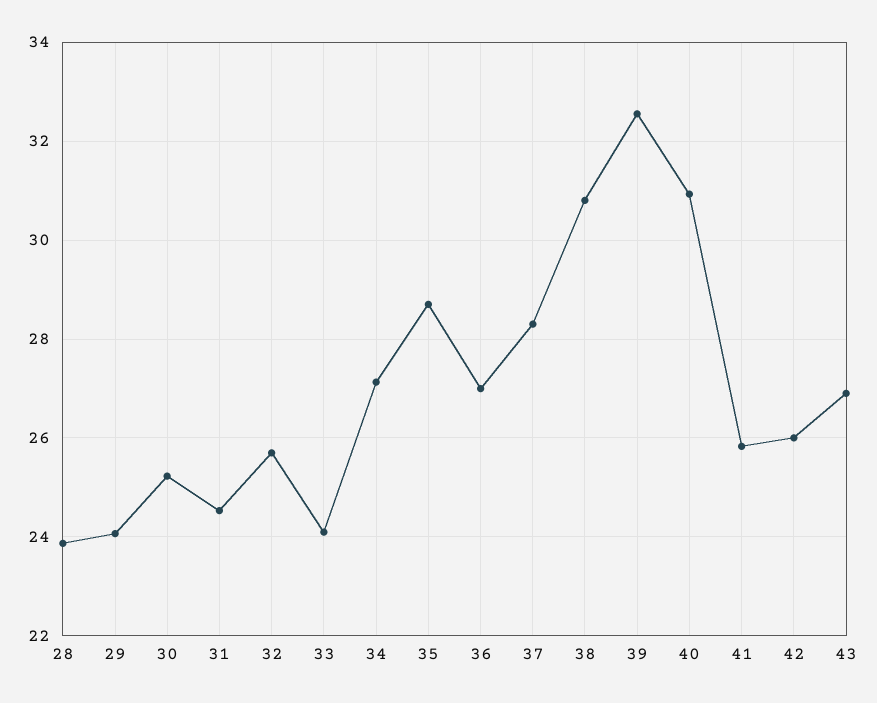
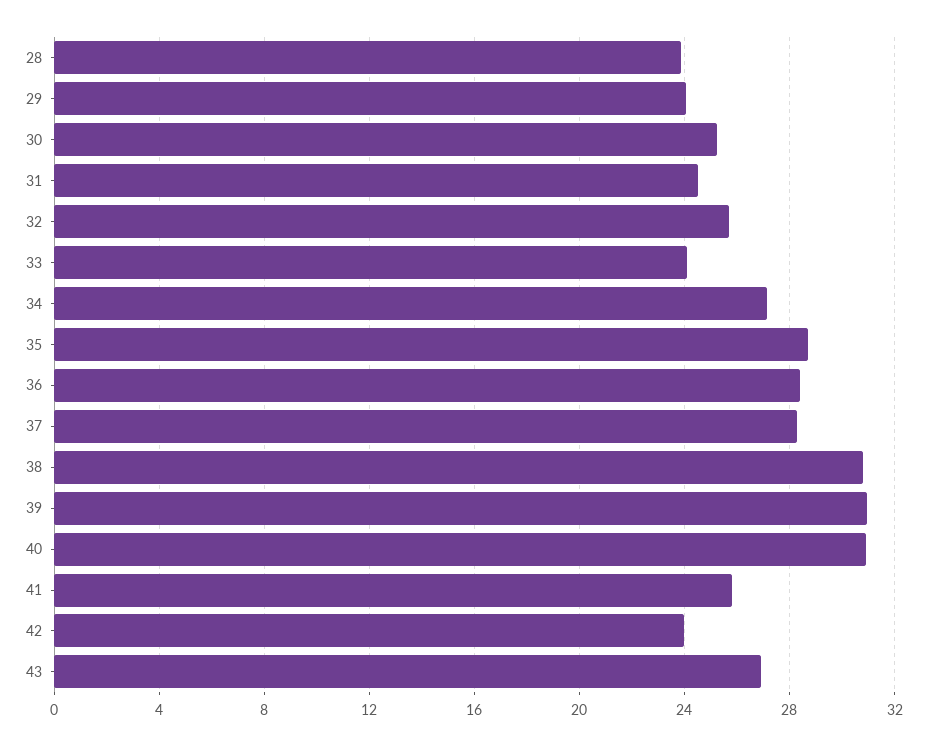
36: 27 -> 28.5
39: 32.6 -> 31
42: 26 -> 24

